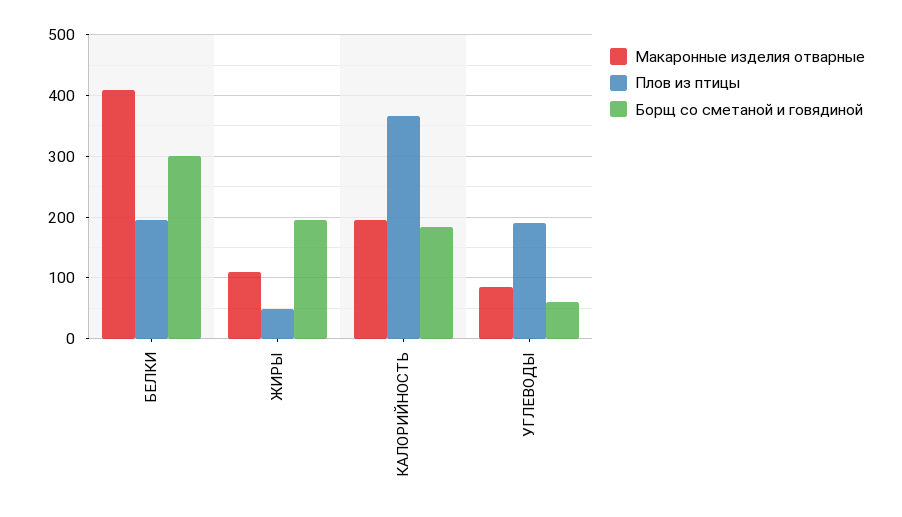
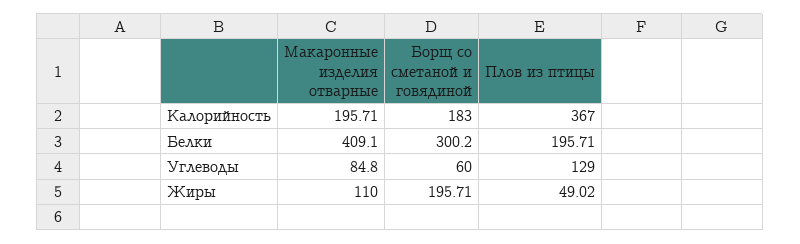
Плов из птицы, УГЛЕВОДЫ: 190 -> 129

